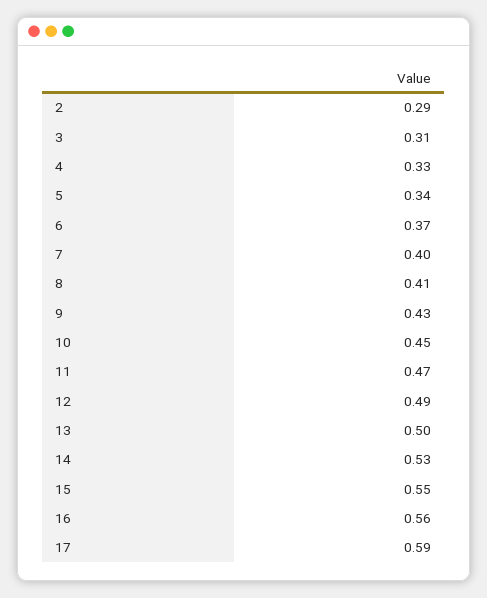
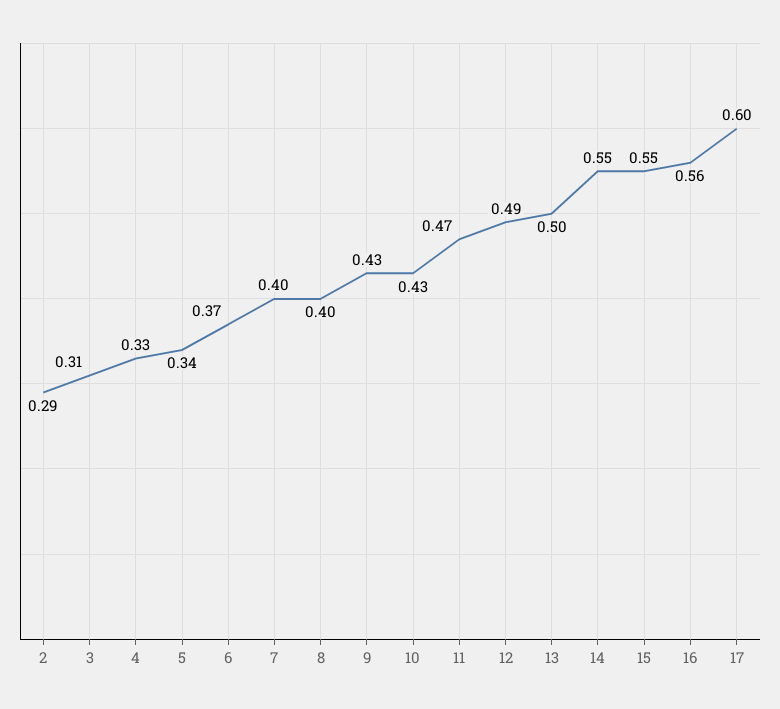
8: 0.41 -> 0.4
10: 0.45 -> 0.43
14: 0.53 -> 0.55
17: 0.59 -> 0.6

